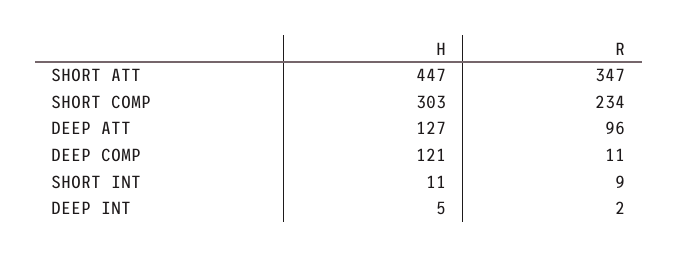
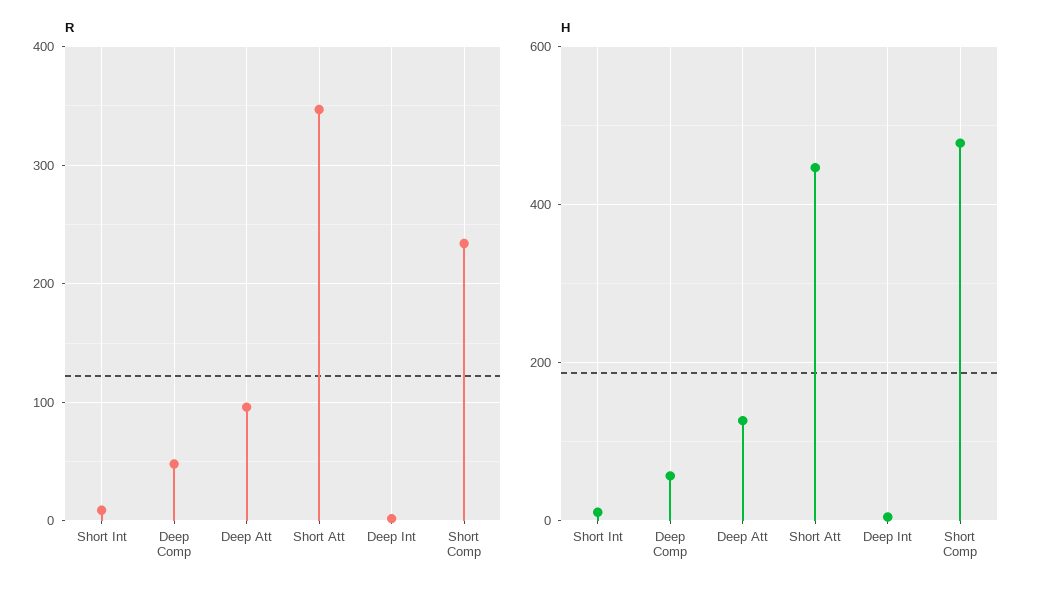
H, SHORT COMP: 303 -> 480
H, DEEP COMP: 121 -> 60
R, DEEP COMP: 11 -> 50

